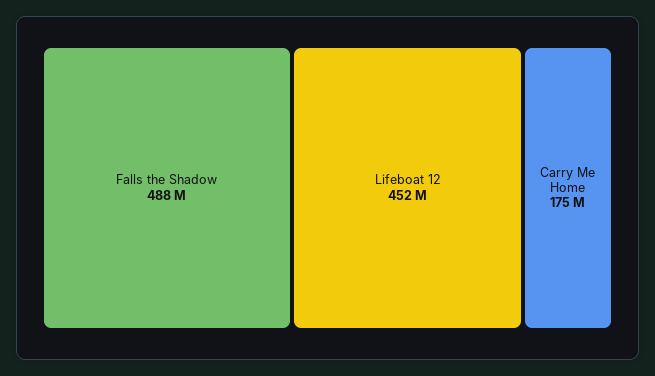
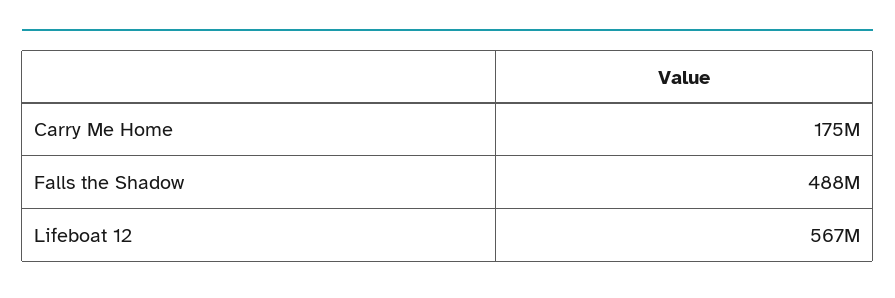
Lifeboat 12: 452000000 -> 567000000

